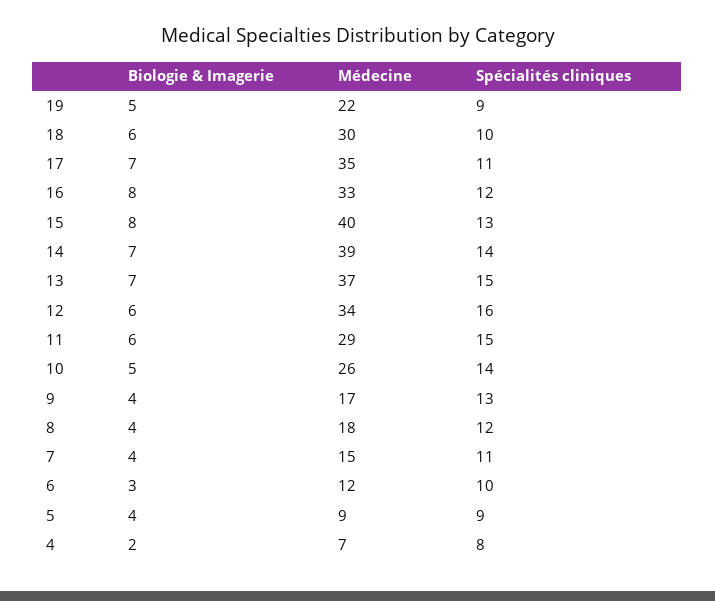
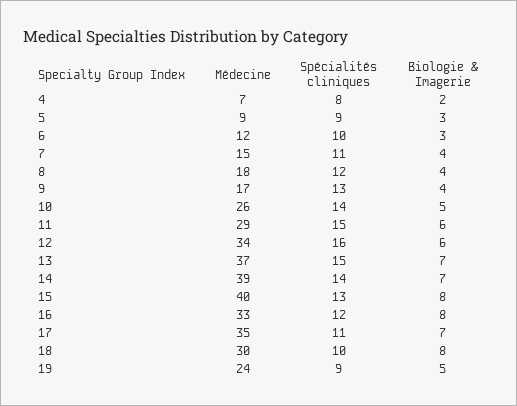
Médecine, 19: 22 -> 24
Biologie & Imagerie, 18: 6 -> 8
Biologie & Imagerie, 5: 4 -> 3

